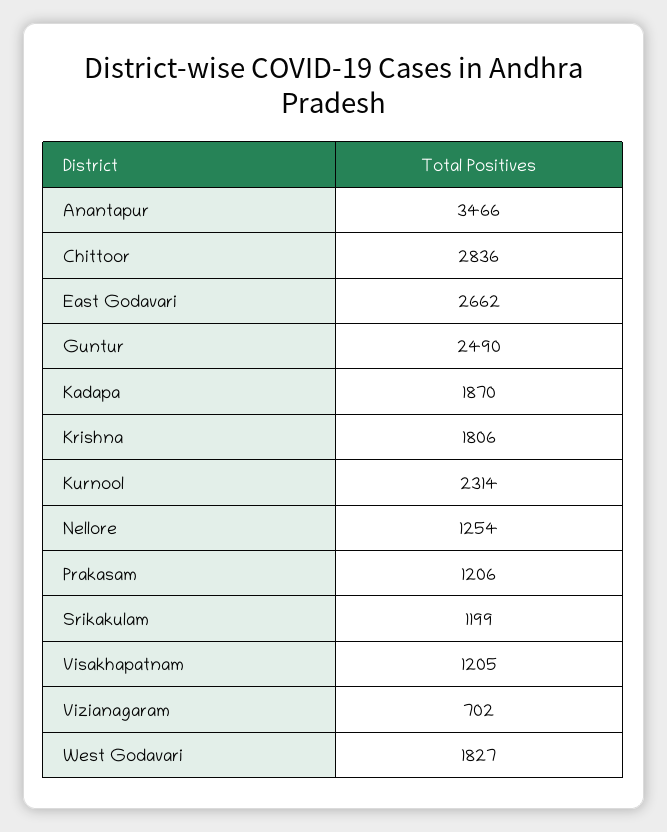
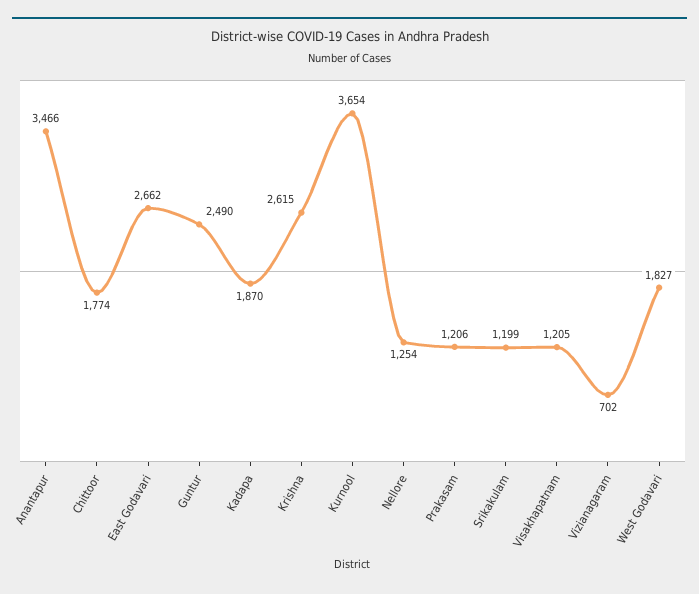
Chittoor: 2836 -> 1774
Krishna: 1806 -> 2615
Kurnool: 2314 -> 3654

